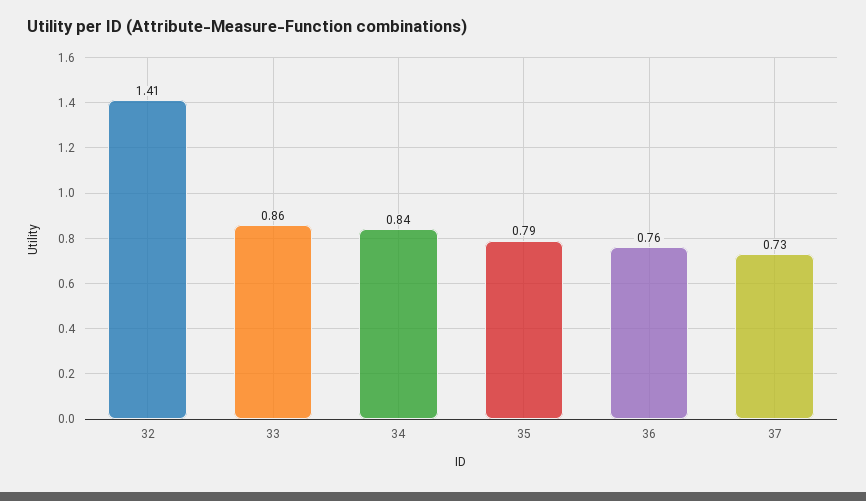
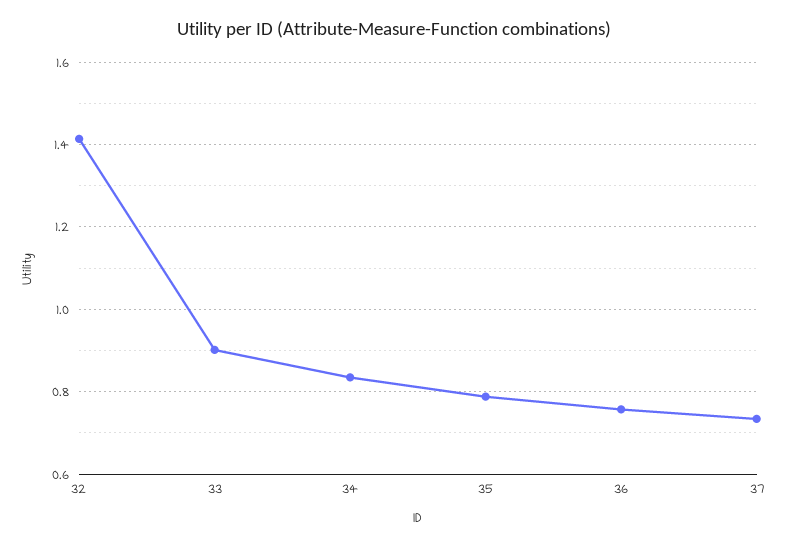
33: 0.86 -> 0.9

